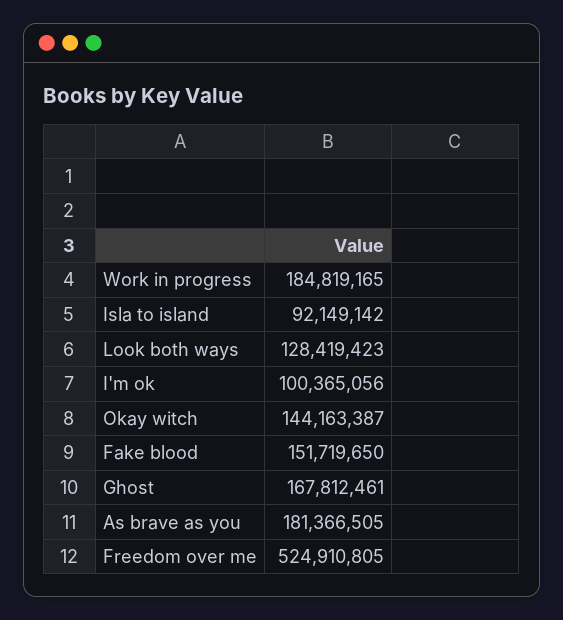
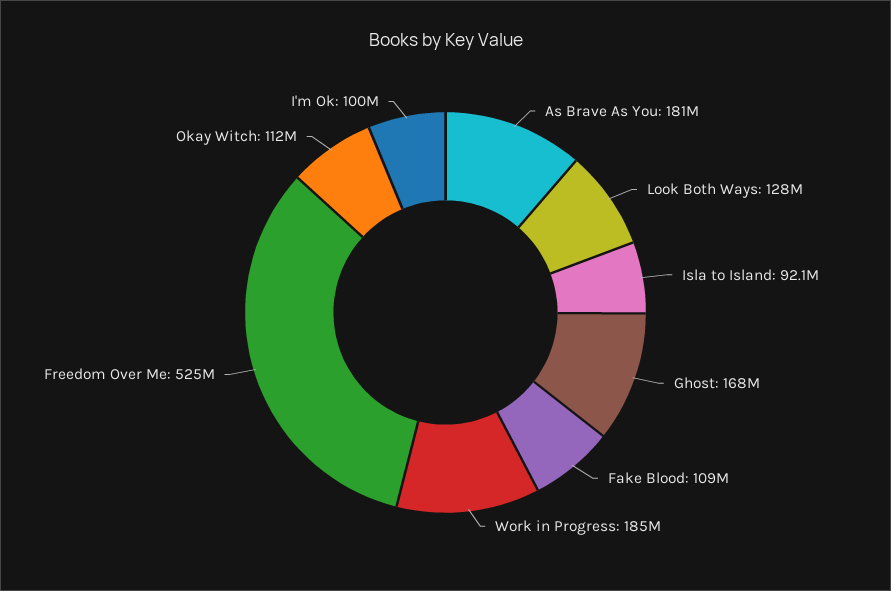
Okay witch: 144163387 -> 112000000
Fake blood: 151719650 -> 109000000

